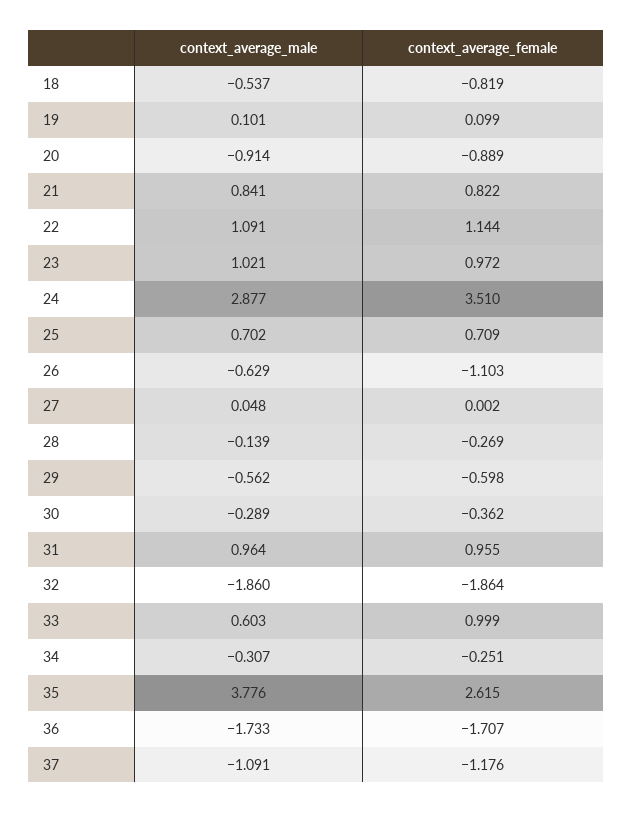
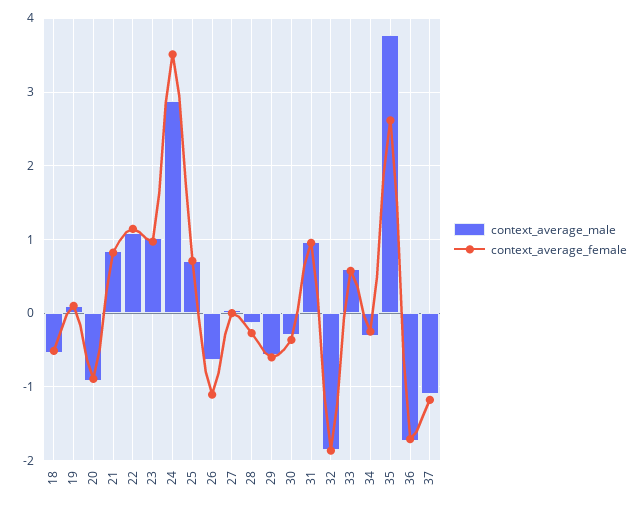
context_average_female, 18: -0.819 -> -0.5
context_average_female, 33: 0.999 -> 0.6

